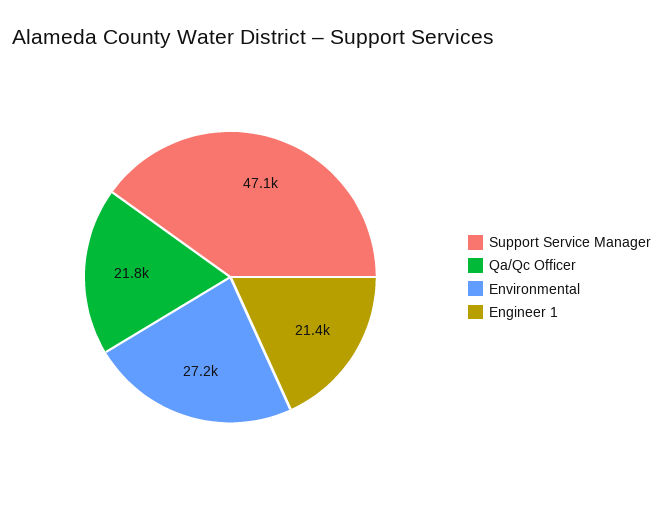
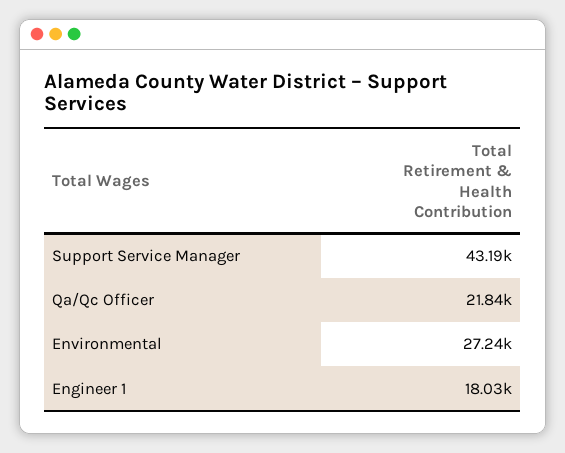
Support Service Manager: 47100 -> 43190
Engineer 1: 21400 -> 18030

